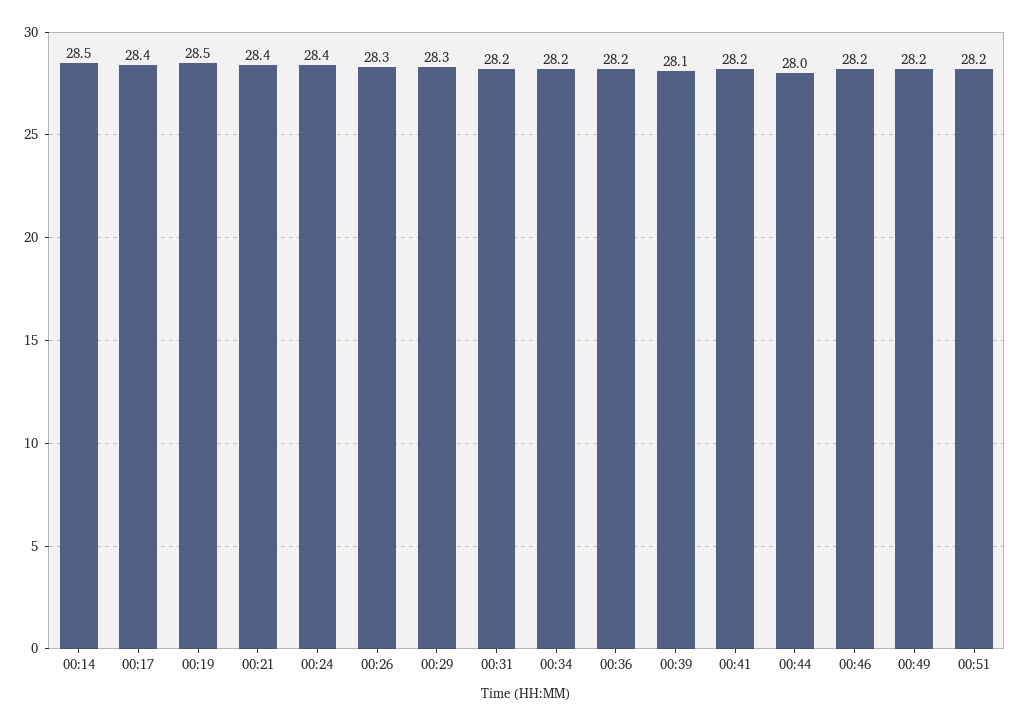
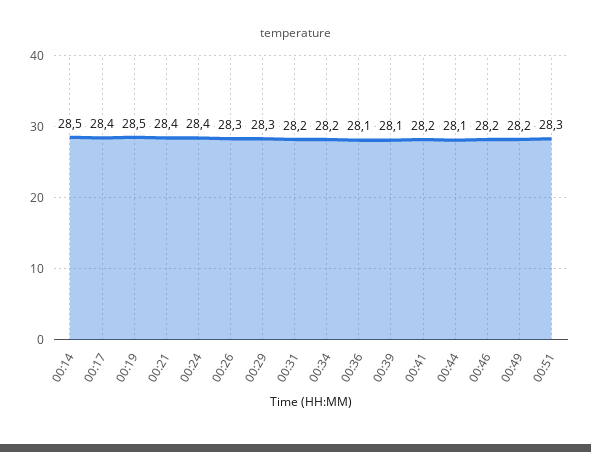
00:36: 28.2 -> 28.1
00:44: 28 -> 28.1
00:51: 28.2 -> 28.3

